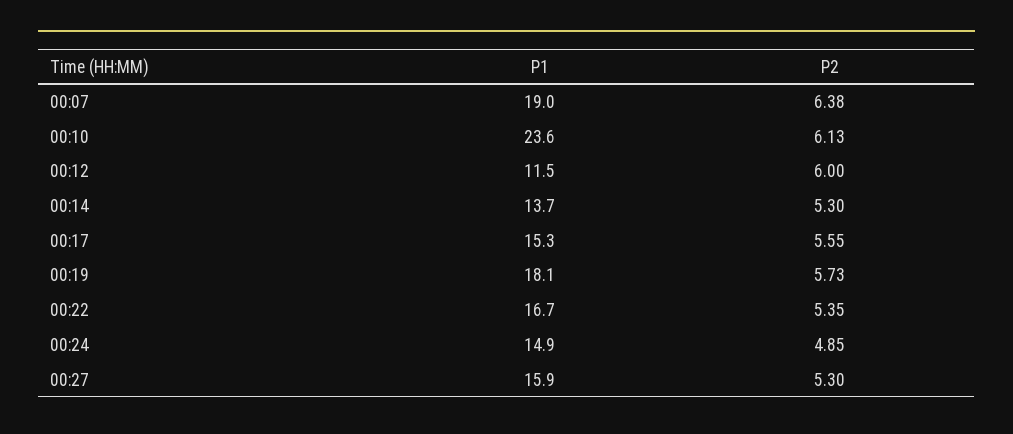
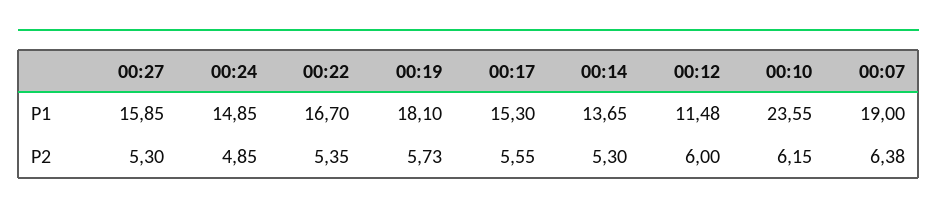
P2, 00:10: 6.13 -> 6.15

